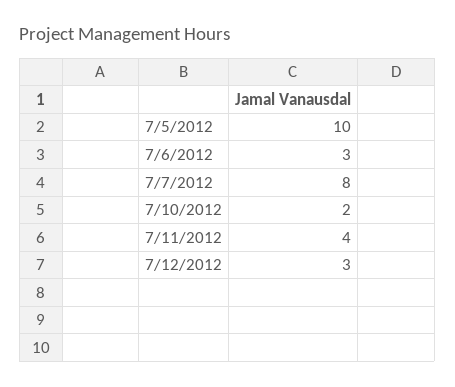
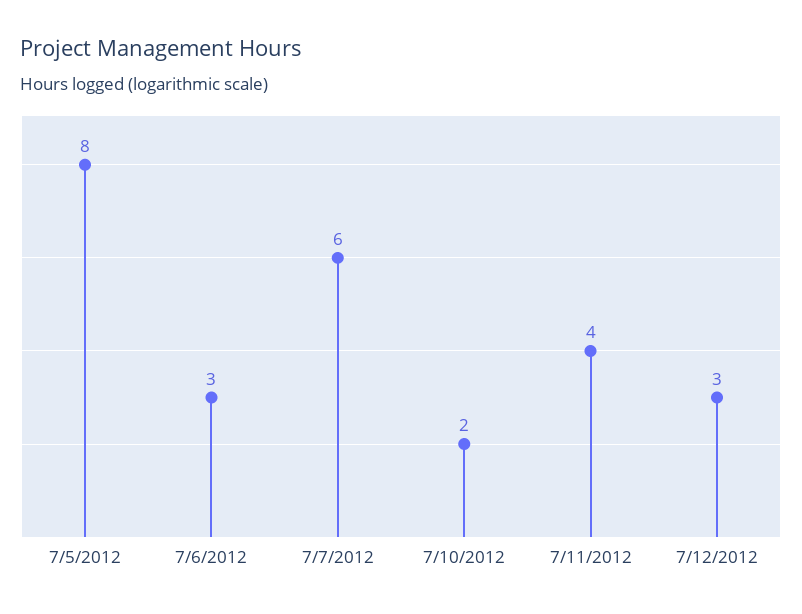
7/5/2012: 10 -> 8
7/7/2012: 8 -> 6

